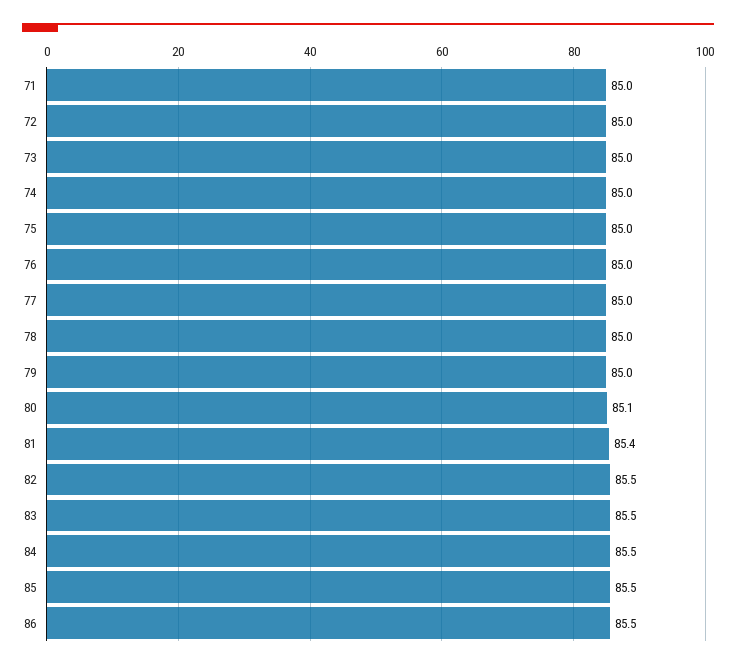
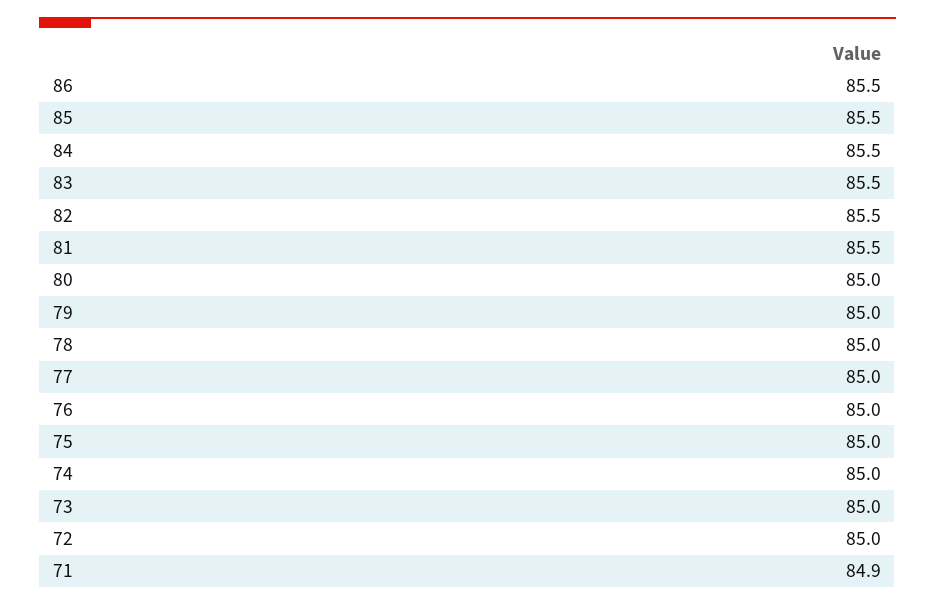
71: 85 -> 84.9
80: 85.1 -> 85
81: 85.4 -> 85.5

